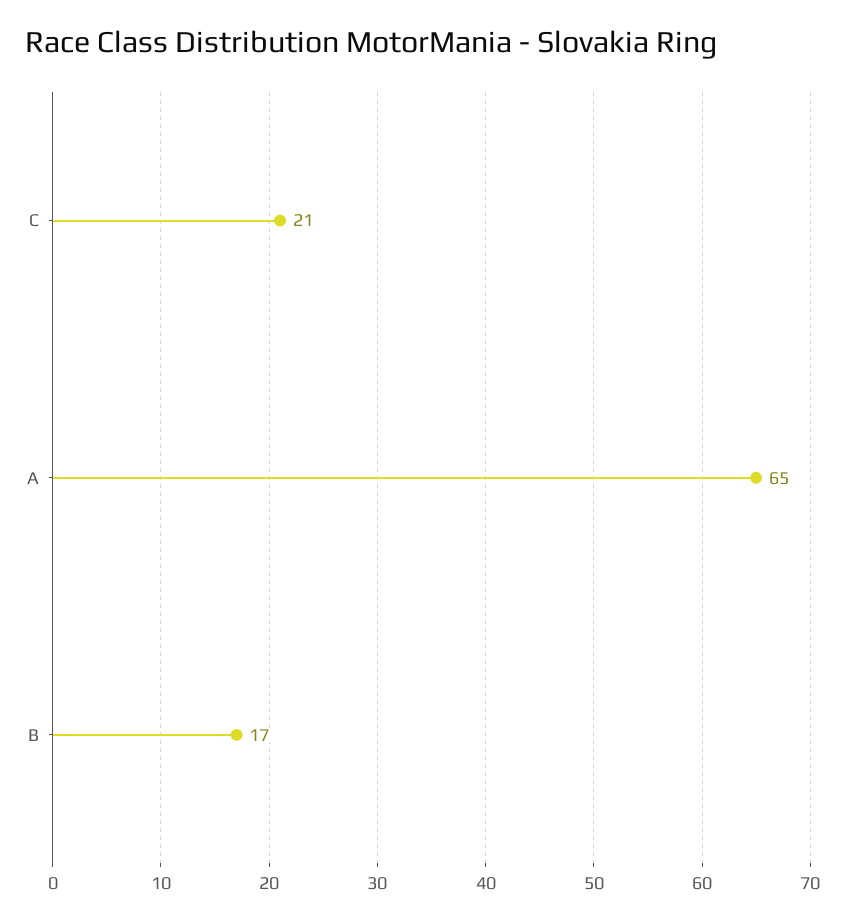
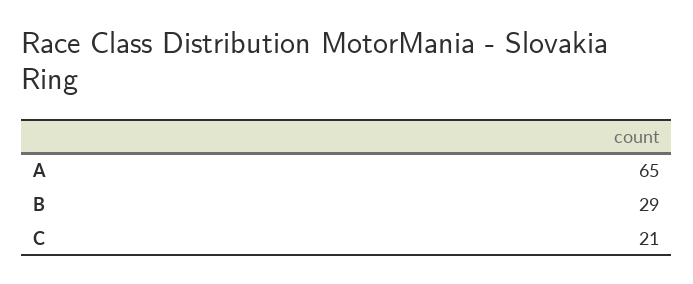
B: 17 -> 29

